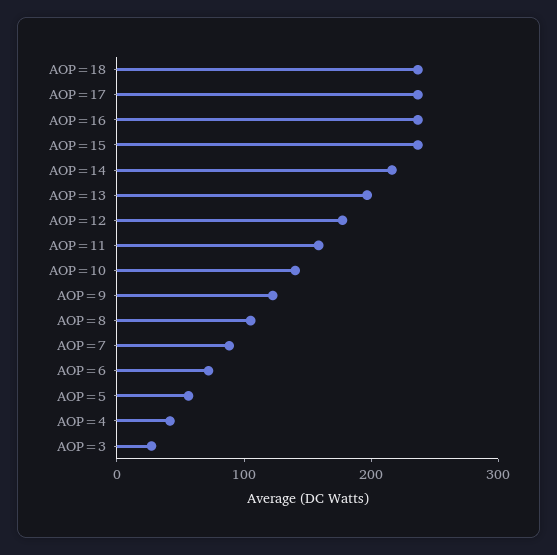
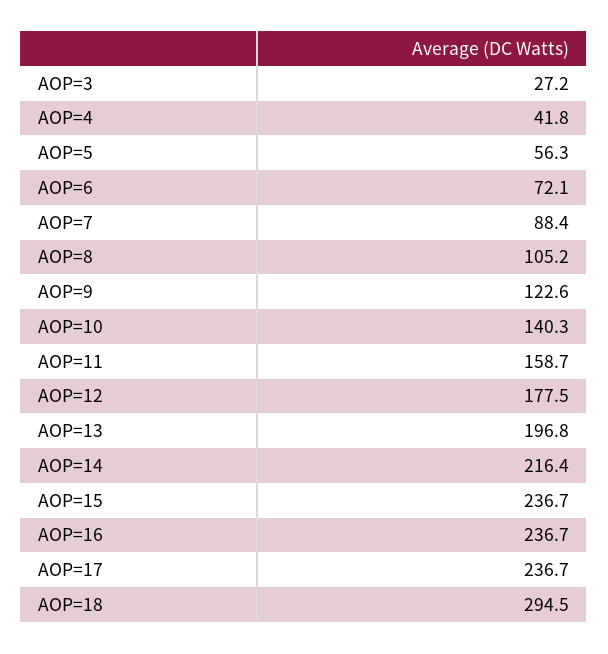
AOP=18: 240 -> 294.5

